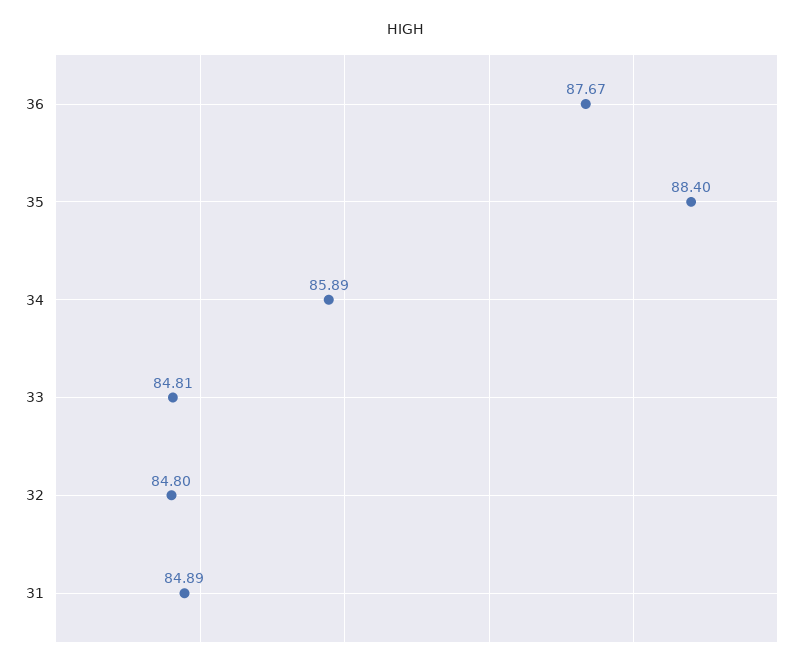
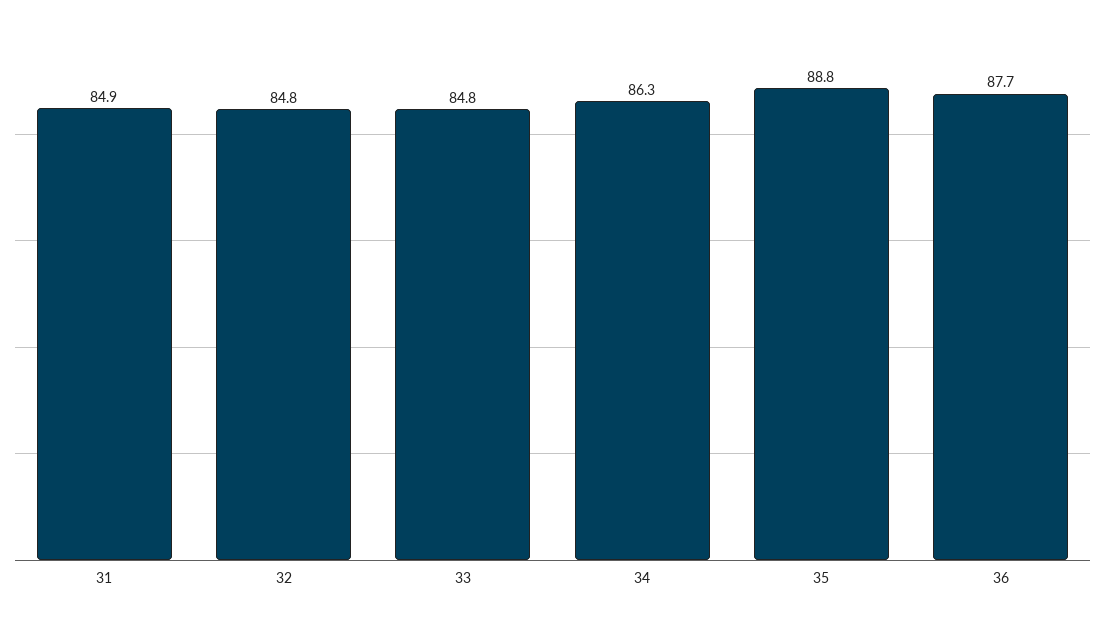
35: 88.4 -> 88.8
34: 85.89 -> 86.3

